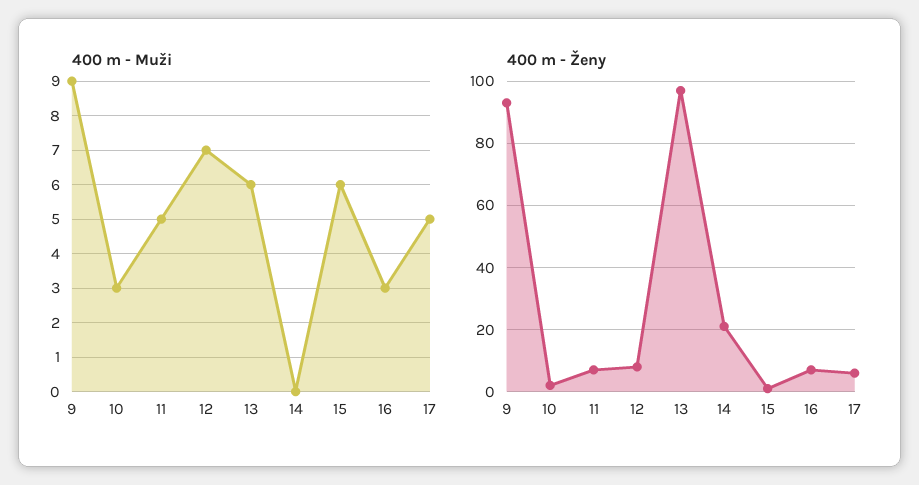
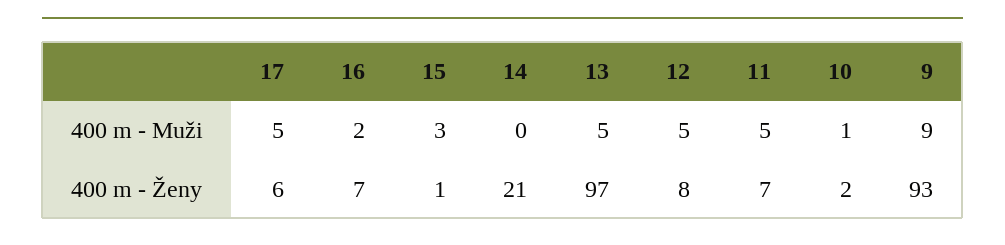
400 m - Muži, 10: 3 -> 1
400 m - Muži, 12: 7 -> 5
400 m - Muži, 13: 6 -> 5
400 m - Muži, 15: 6 -> 3
400 m - Muži, 16: 3 -> 2

